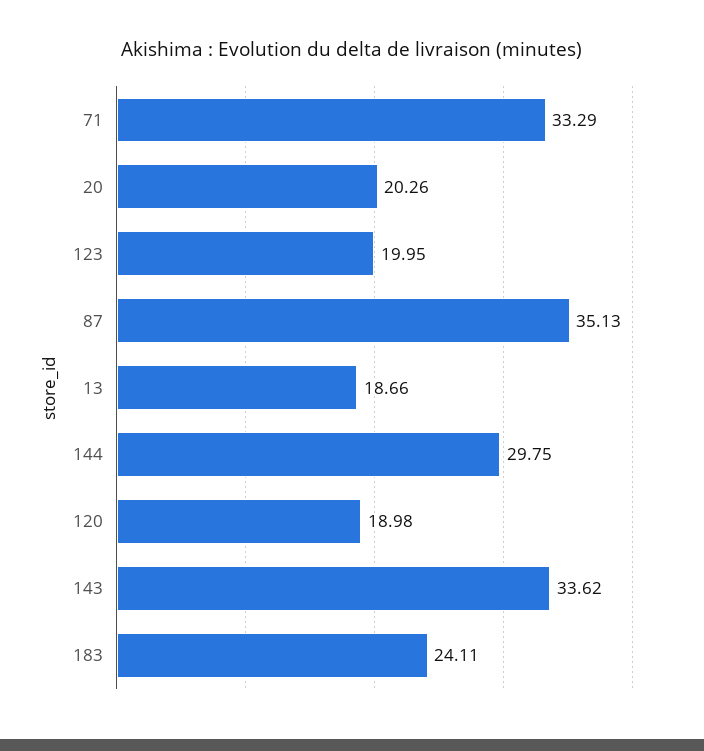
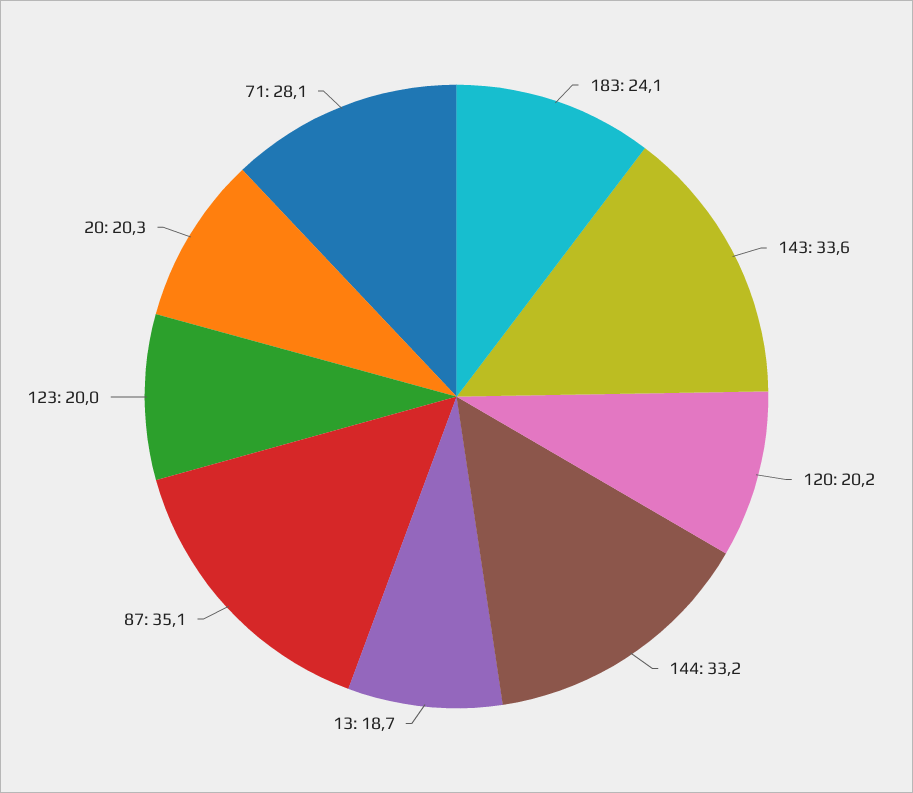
71: 33.29 -> 28.1
144: 29.75 -> 33.2
120: 18.98 -> 20.2

